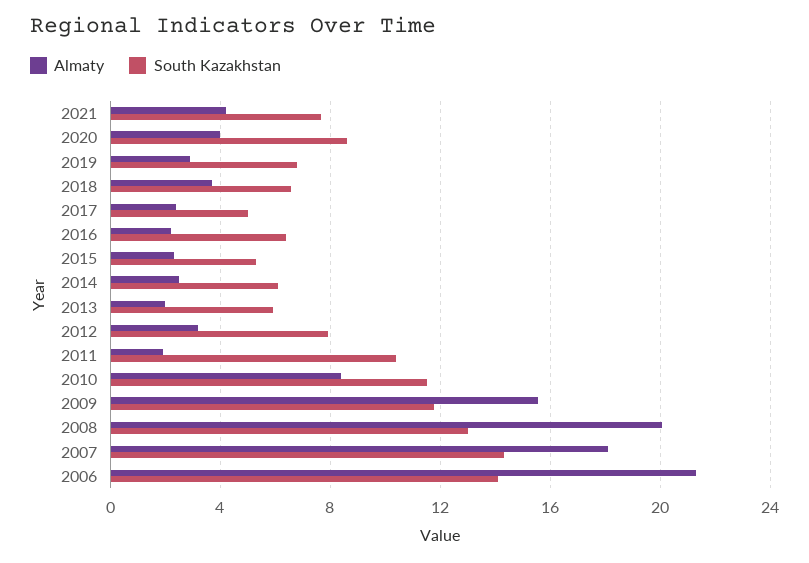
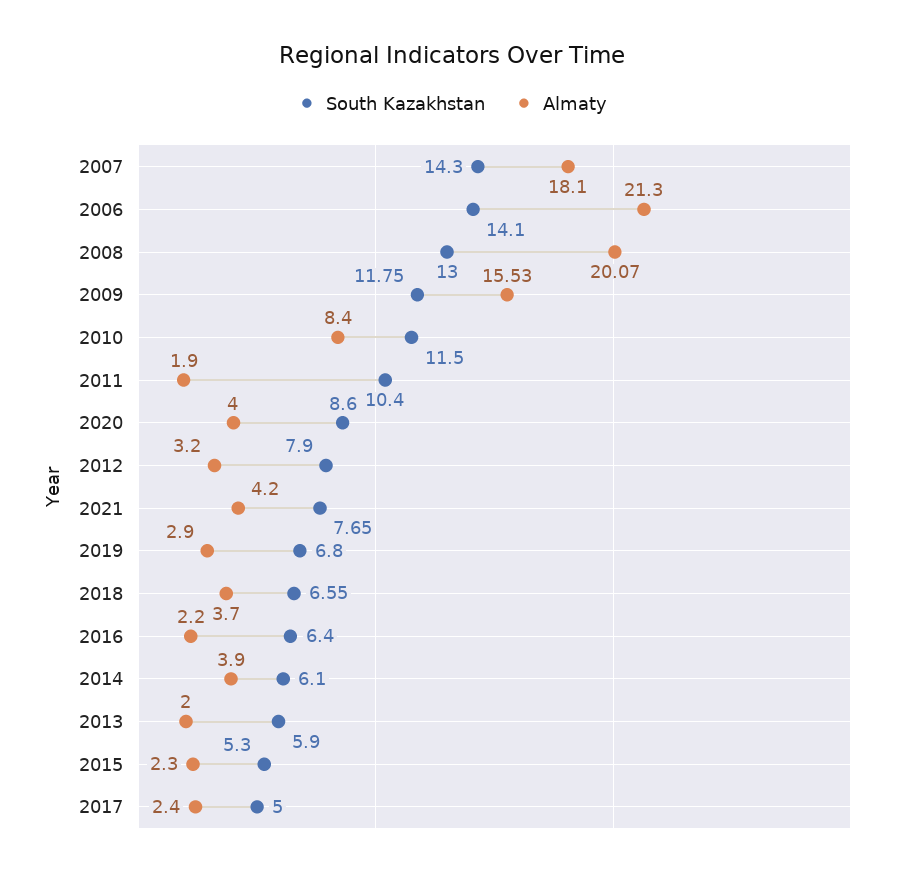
Almaty, 2014: 2.5 -> 3.9

